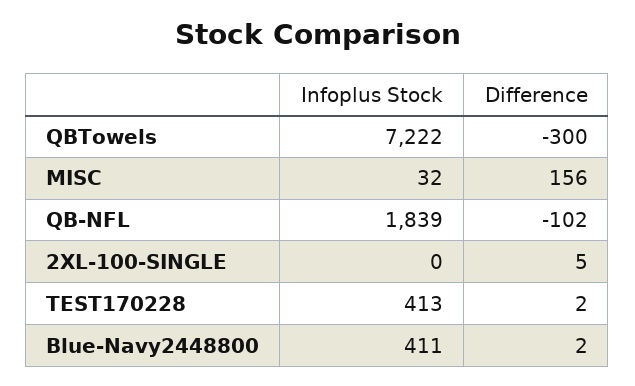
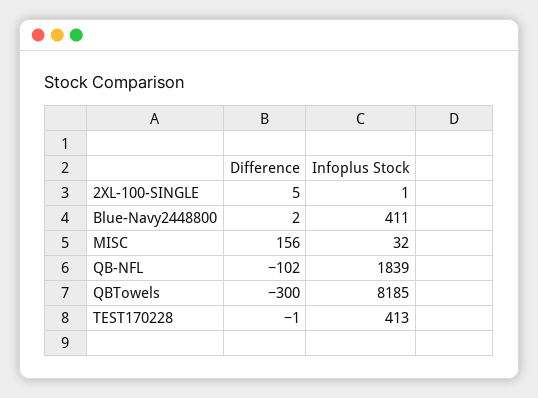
Infoplus Stock, QBTowels: 7222 -> 8185
Infoplus Stock, 2XL-100-SINGLE: 0 -> 1
Difference, TEST170228: 2 -> -1

